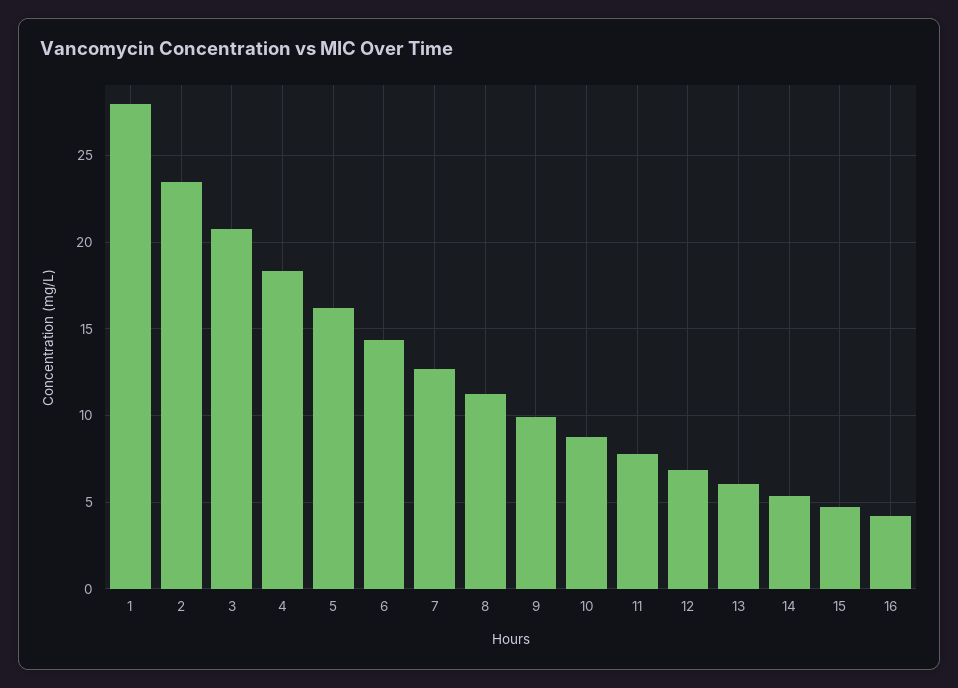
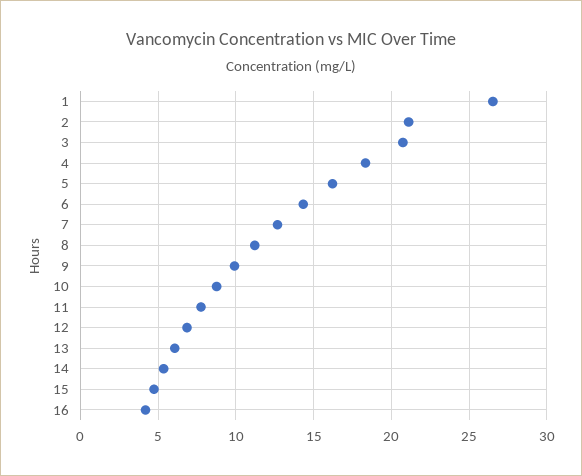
1: 28 -> 26.5
2: 23.5 -> 21

